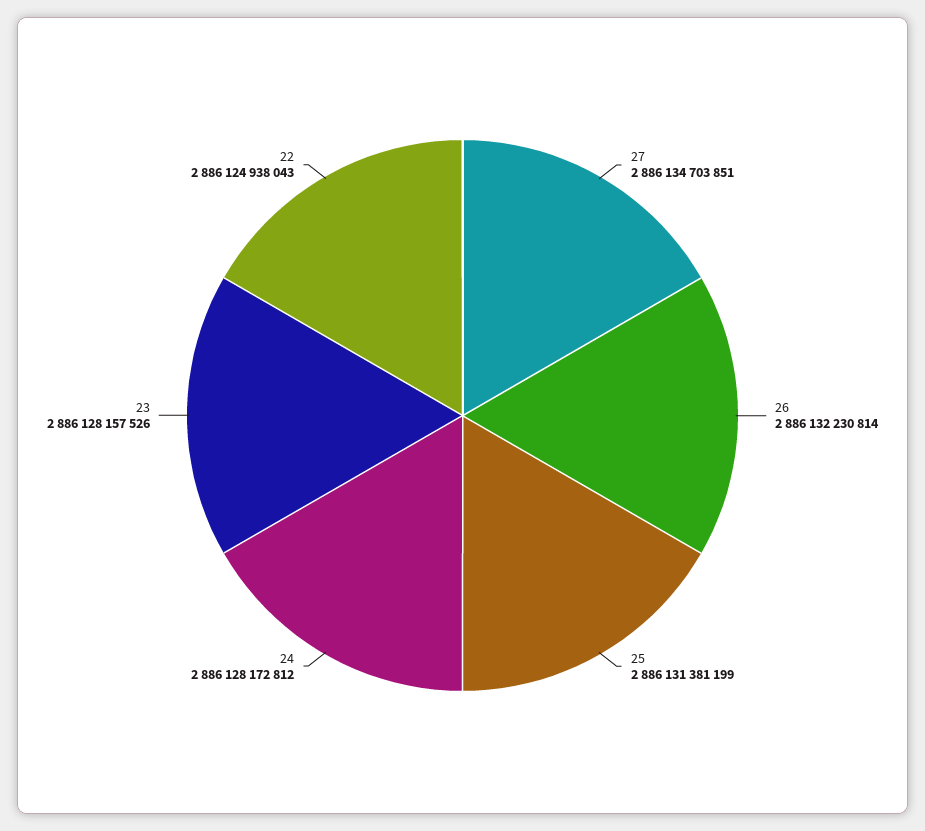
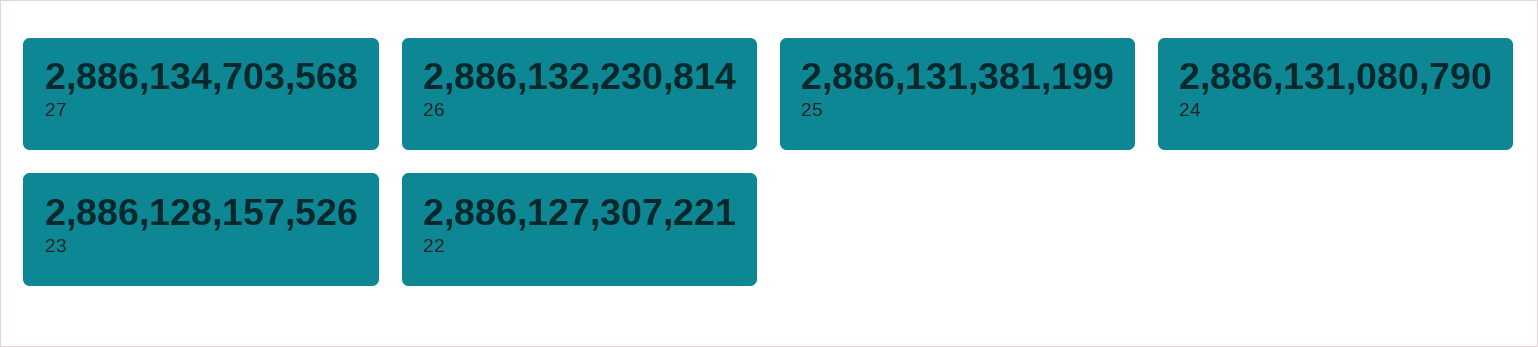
27: 2886134703851 -> 2886134703568
24: 2886128172812 -> 2886131080790
22: 2886124938043 -> 2886127307221

